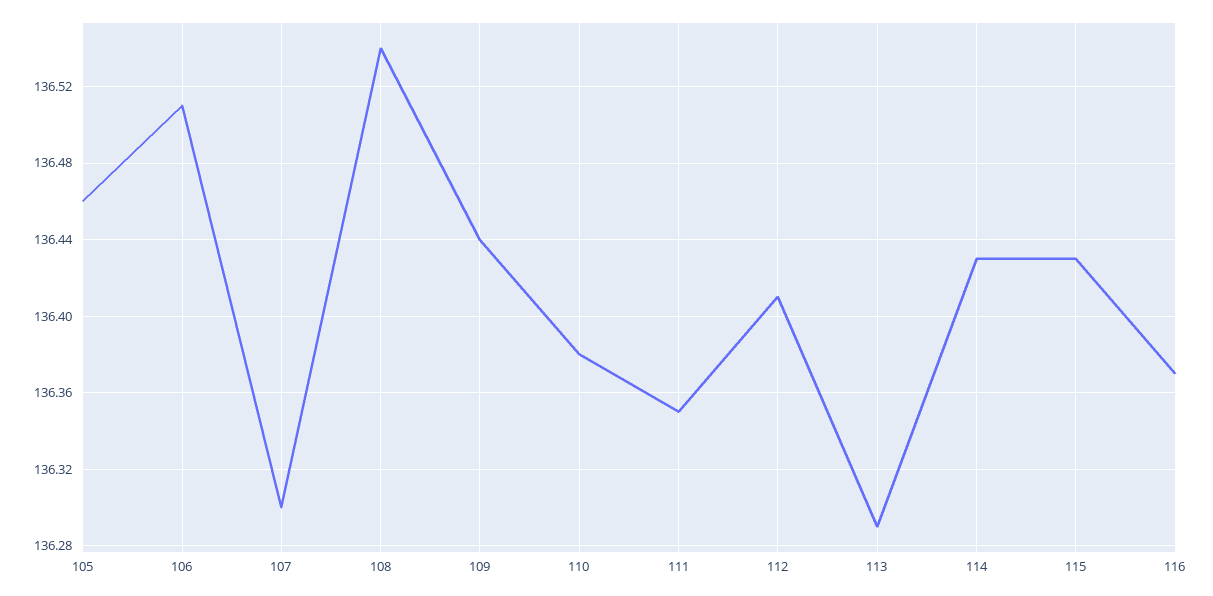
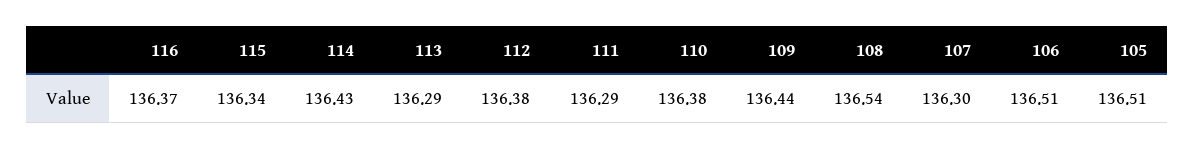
105: 136.46 -> 136.51
111: 136.35 -> 136.29
112: 136.41 -> 136.38
115: 136.43 -> 136.34

